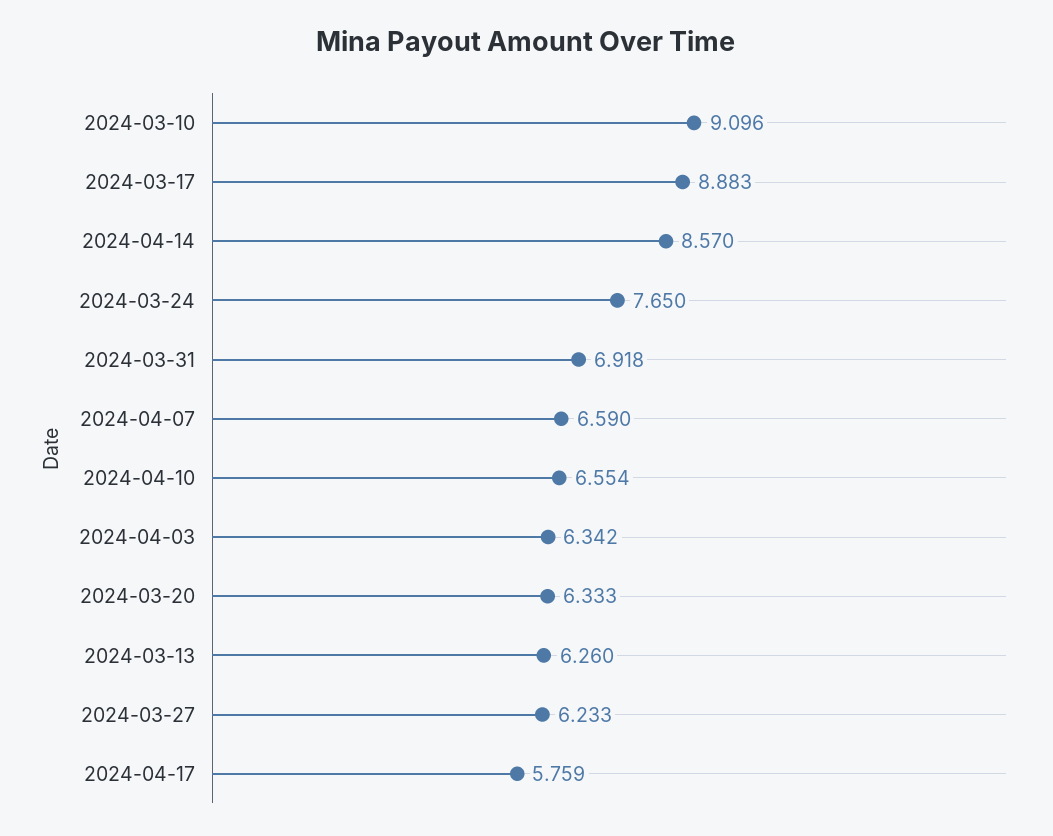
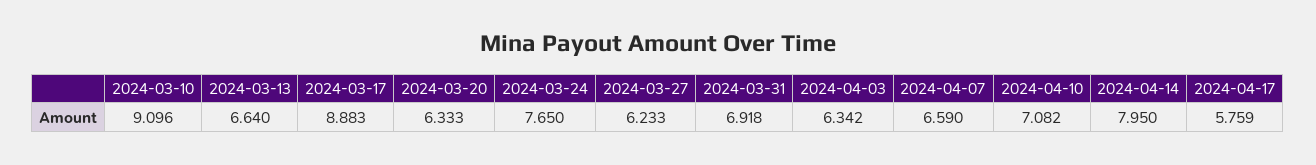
2024-04-14: 8.57 -> 7.95
2024-04-10: 6.554 -> 7.082
2024-03-13: 6.26 -> 6.64

